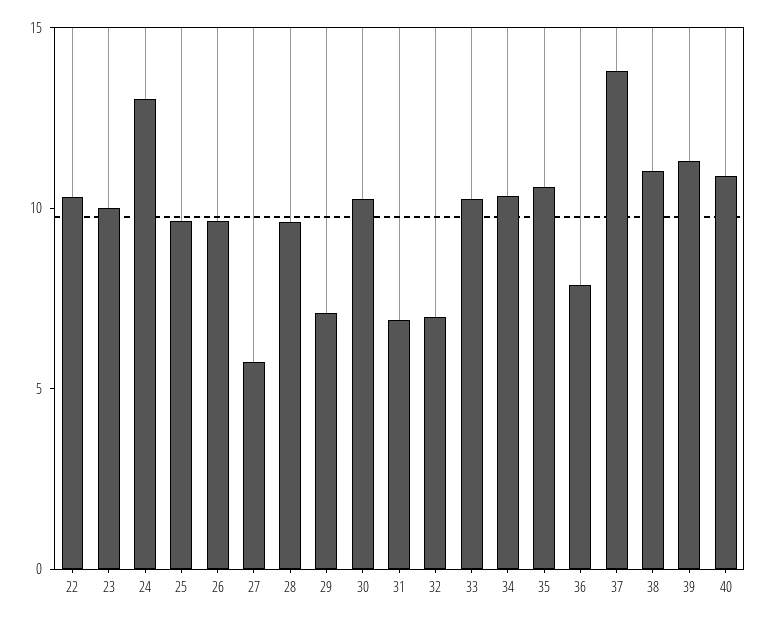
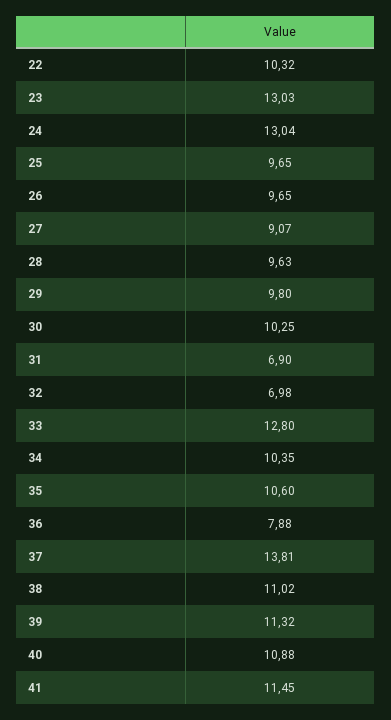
23: 10 -> 13.03
27: 6 -> 9.07
29: 7 -> 9.8
33: 10 -> 12.8
41: none -> 11.45

